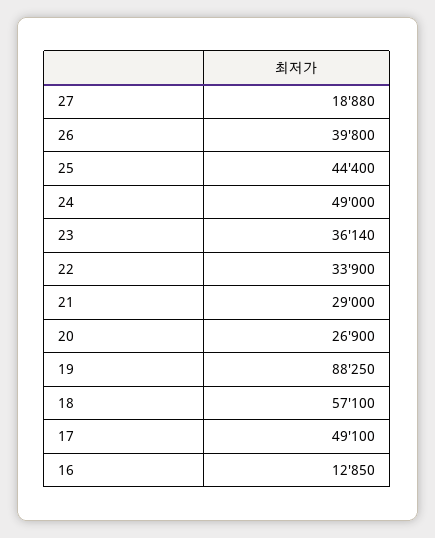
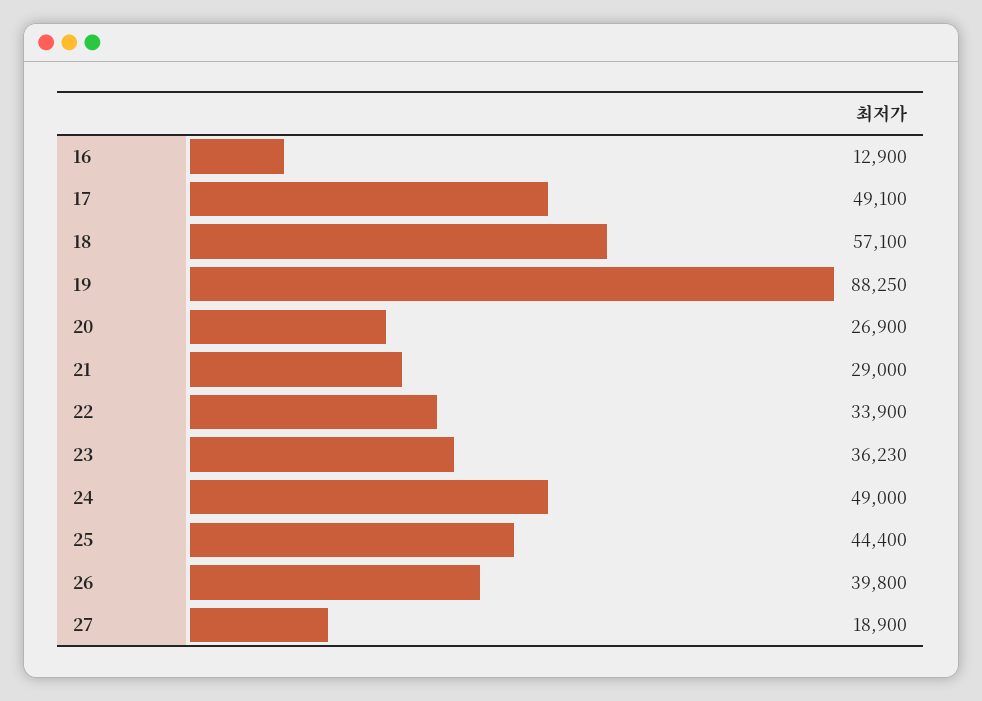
27: 18880 -> 18900
23: 36140 -> 36230
16: 12850 -> 12900

